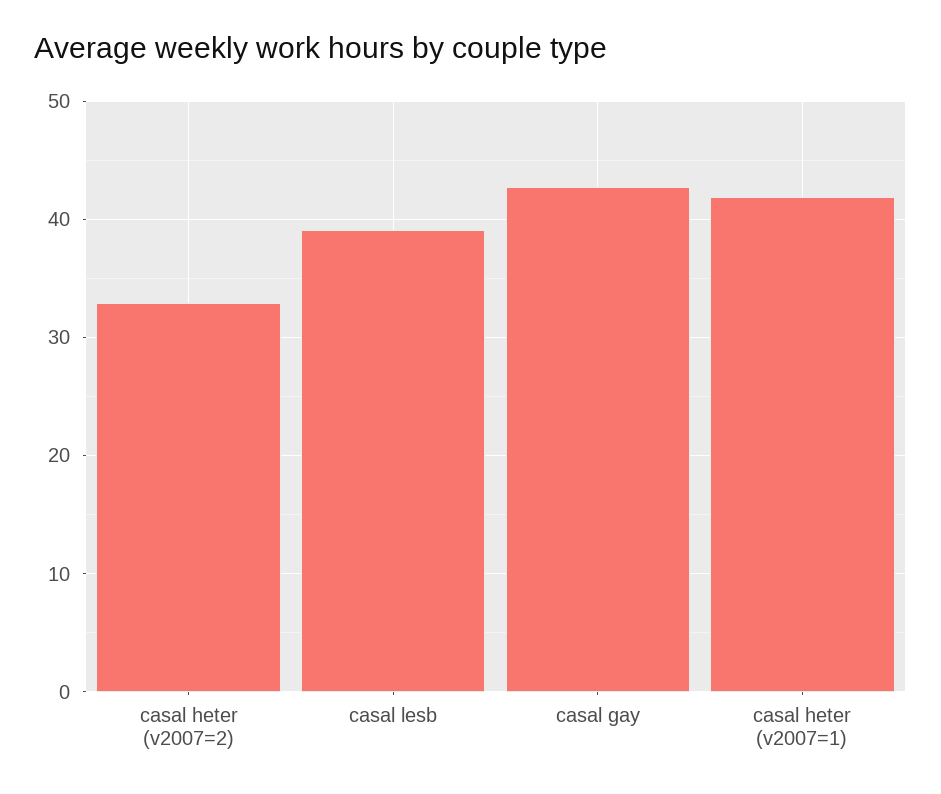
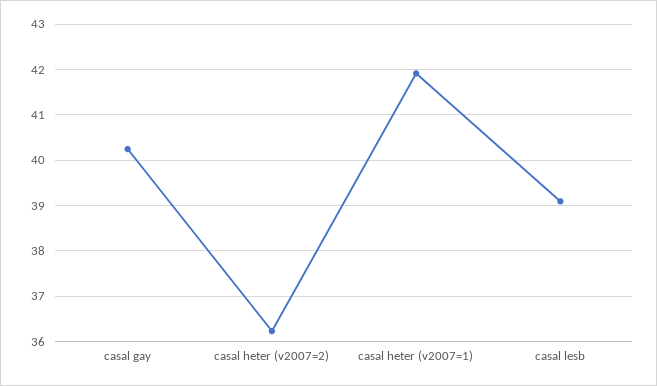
casal heter (v2007=2): 33 -> 36.2
casal gay: 43 -> 40.2

